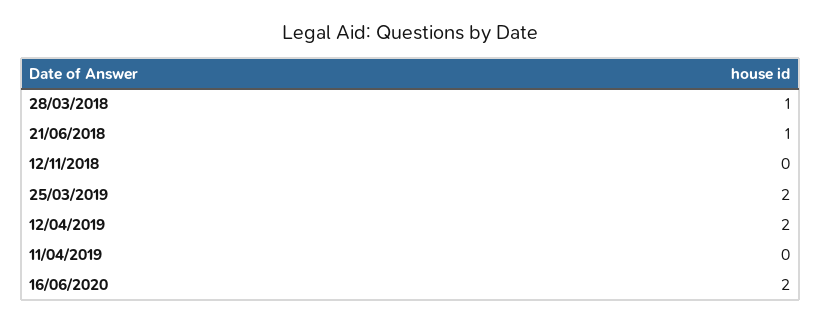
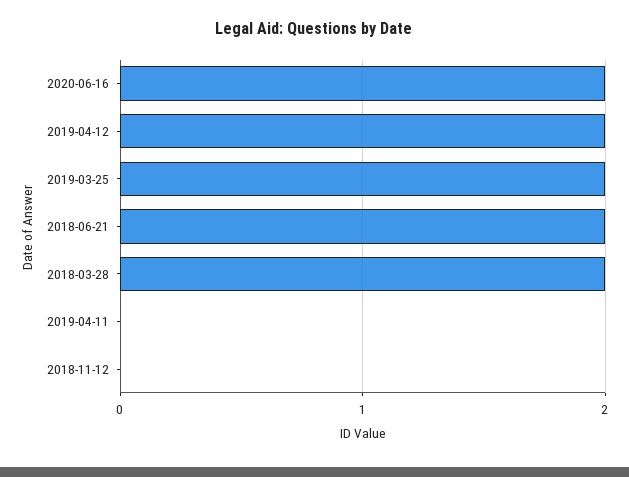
28/03/2018: 1 -> 2
21/06/2018: 1 -> 2

